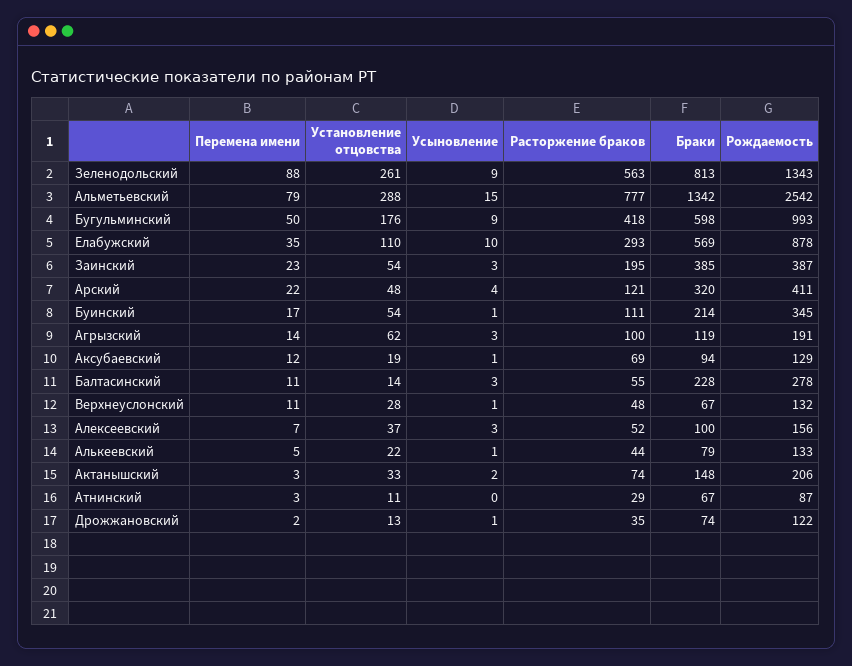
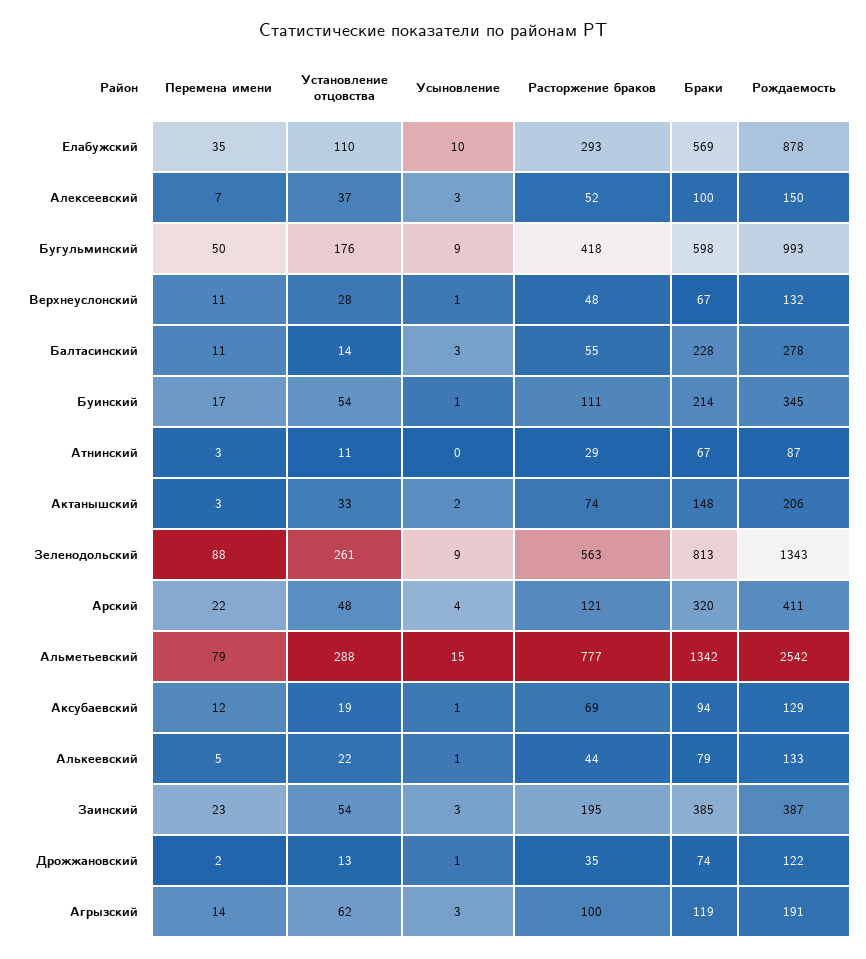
Рождаемость, Алексеевский: 156 -> 150

